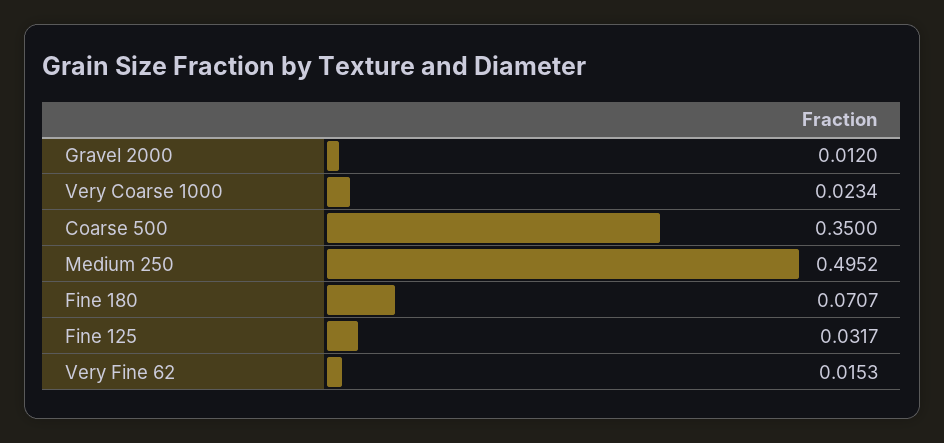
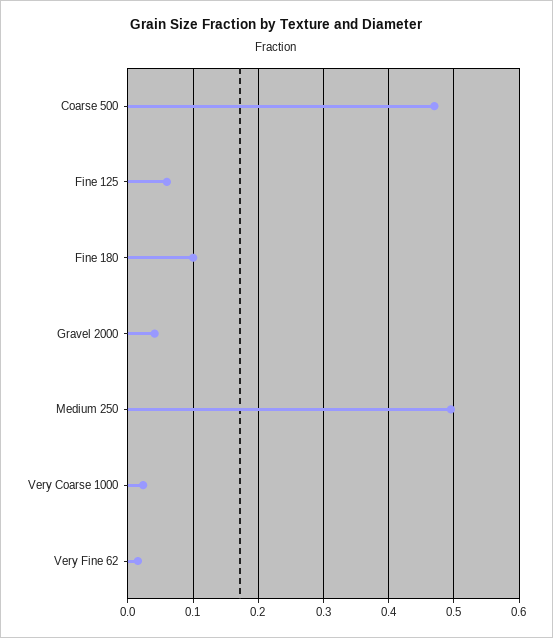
Gravel 2000: 0.012 -> 0.04
Coarse 500: 0.35 -> 0.47
Fine 180: 0.0707 -> 0.1
Fine 125: 0.0317 -> 0.06

